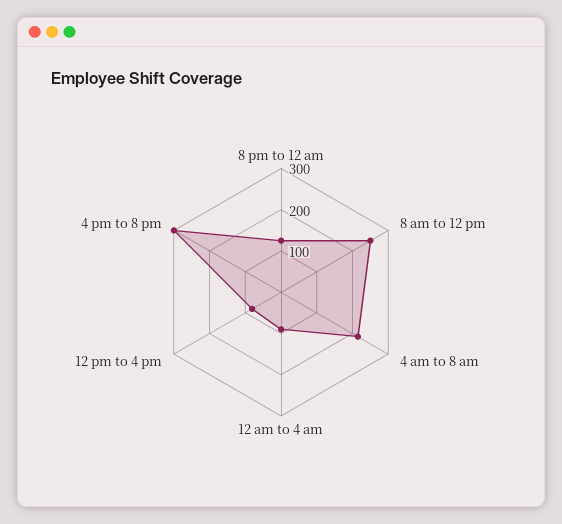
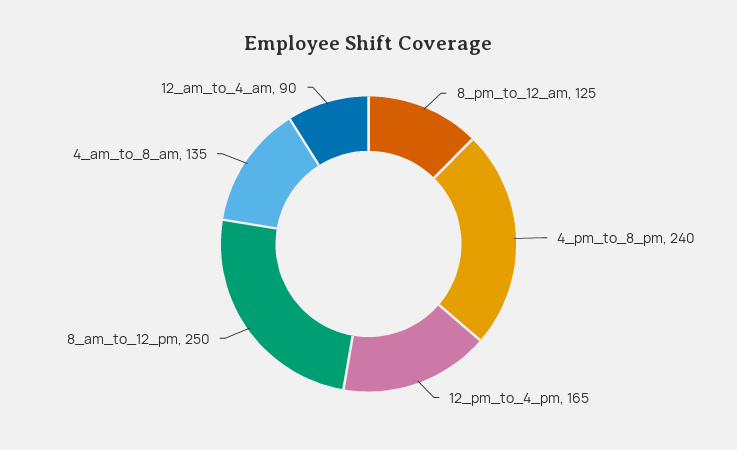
4 am to 8 am: 220 -> 135
12 pm to 4 pm: 80 -> 165
4 pm to 8 pm: 300 -> 240

